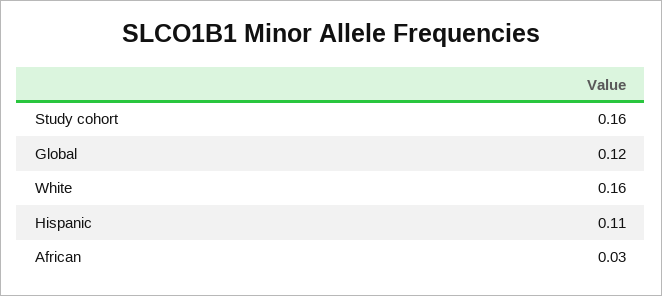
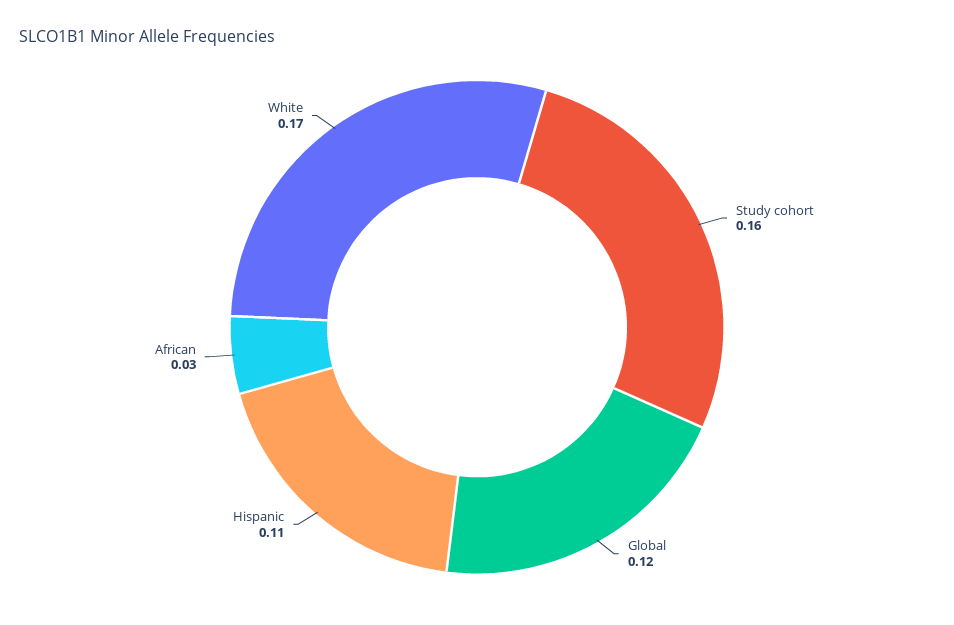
White: 0.16 -> 0.17

